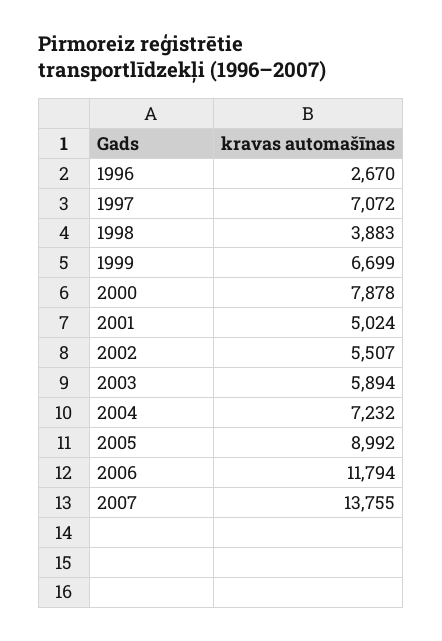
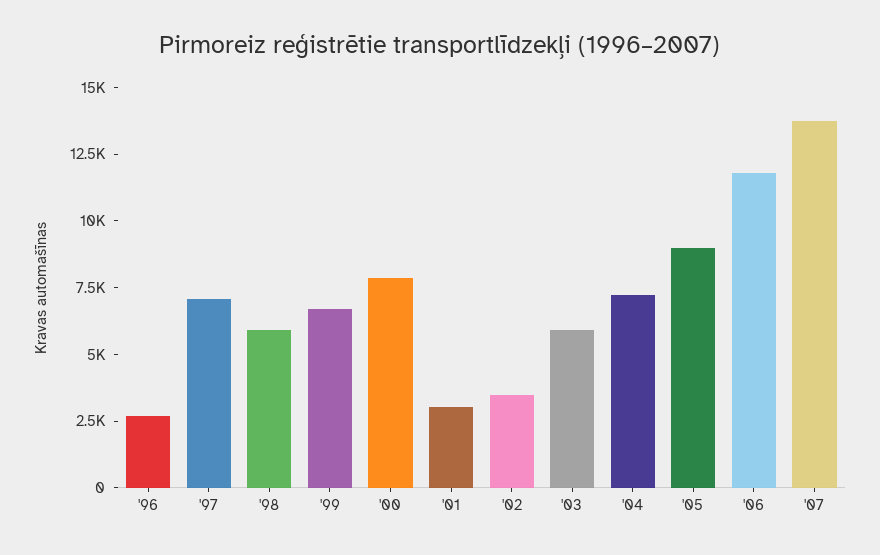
1998: 3883 -> 6000
2001: 5024 -> 3000
2002: 5507 -> 3500

